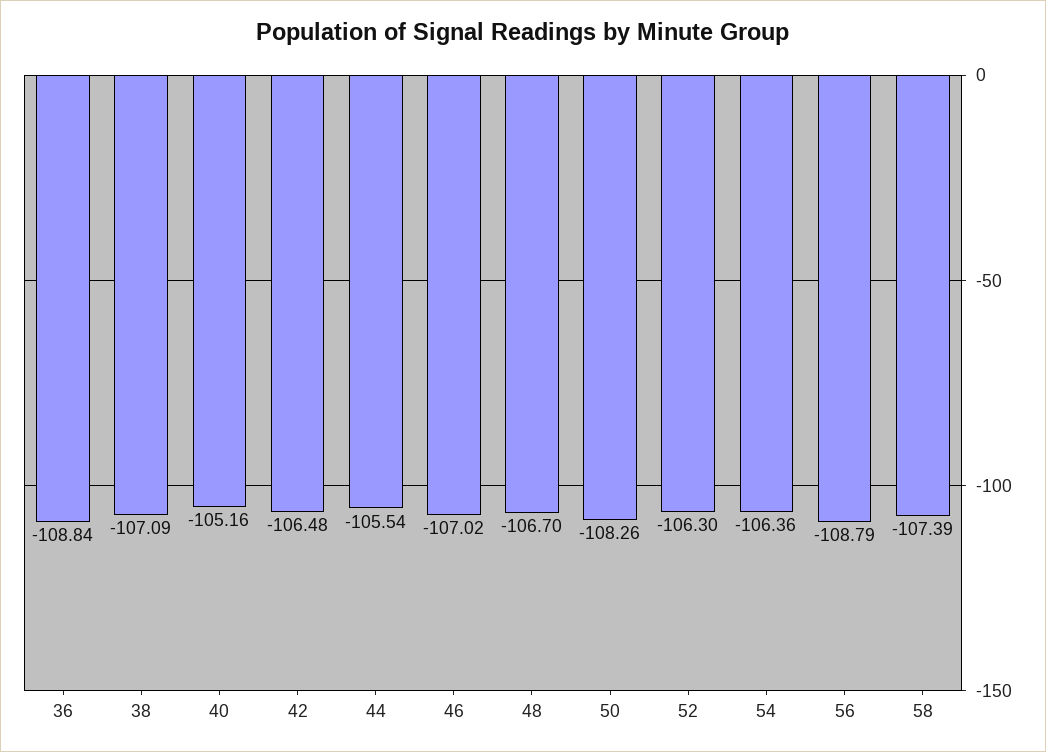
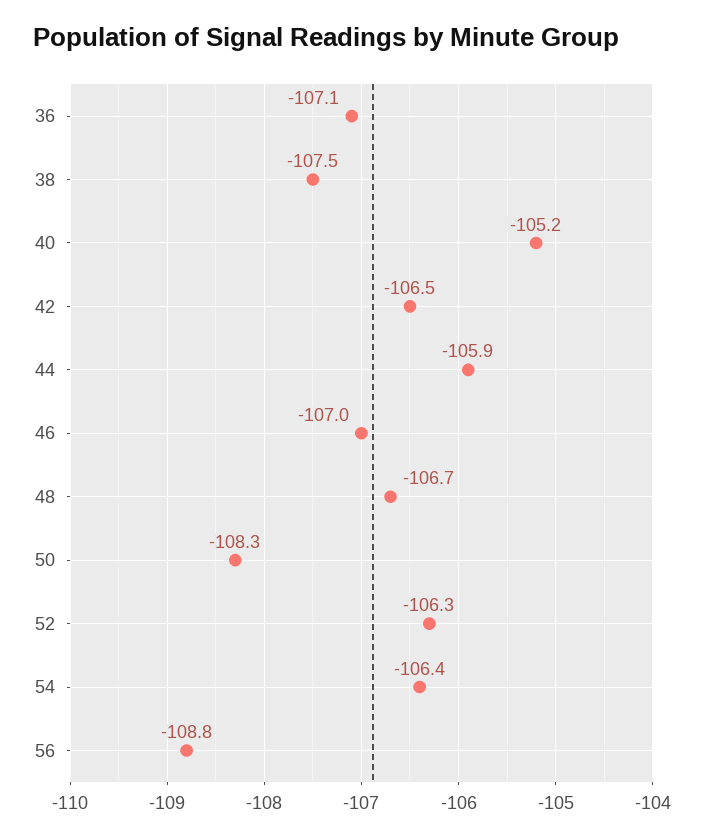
36: -108.84 -> -107.1
38: -107.09 -> -107.5
44: -105.54 -> -105.9
58: -107.39 -> none

